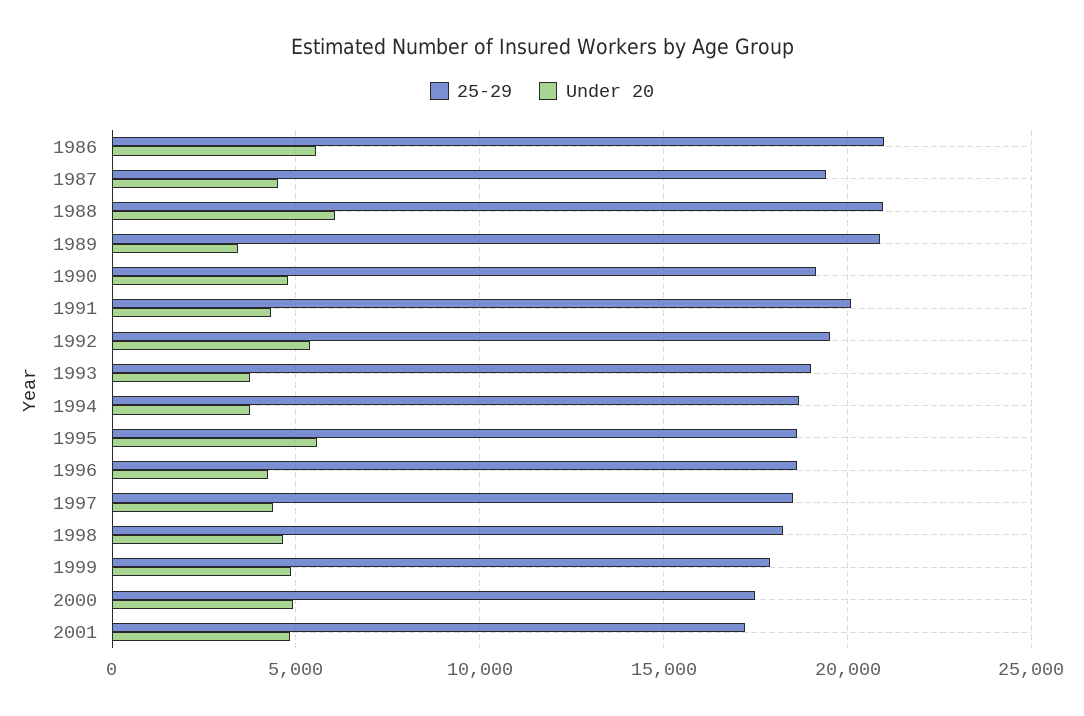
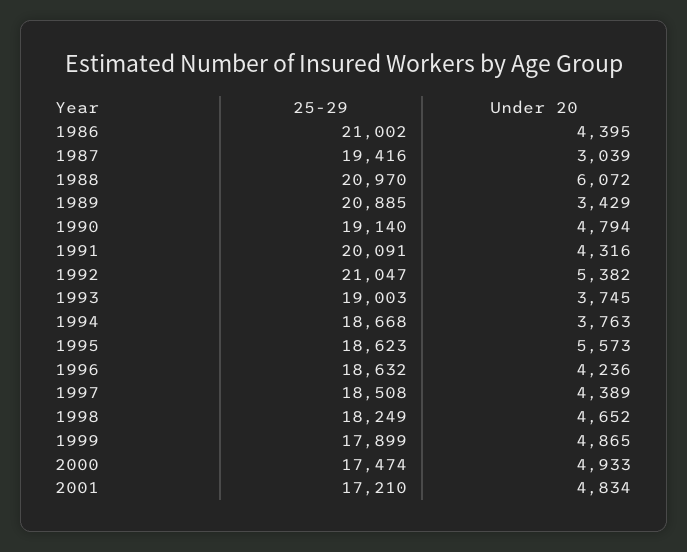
Under 20, 1986: 5500 -> 4395
Under 20, 1987: 4500 -> 3039
25-29, 1992: 19500 -> 21047

